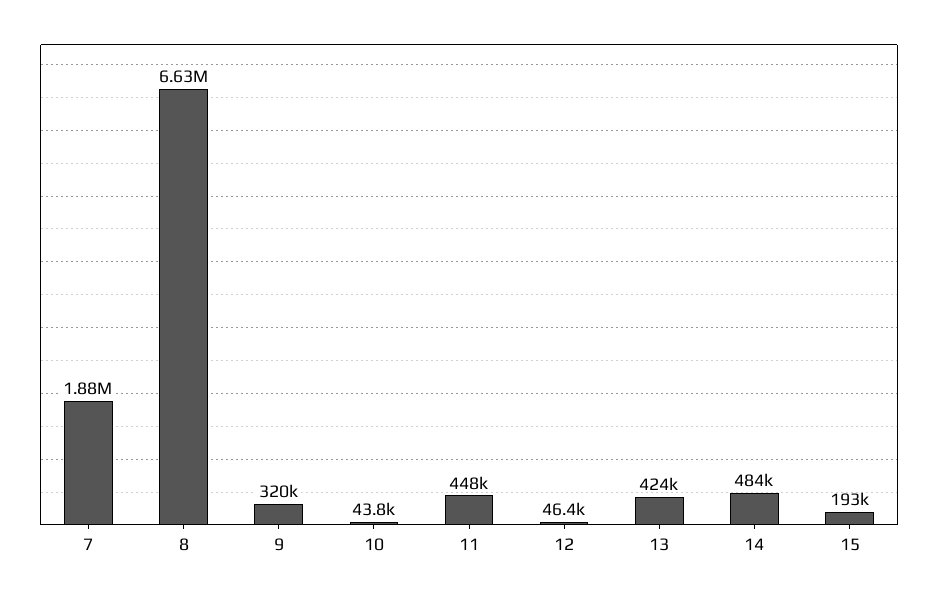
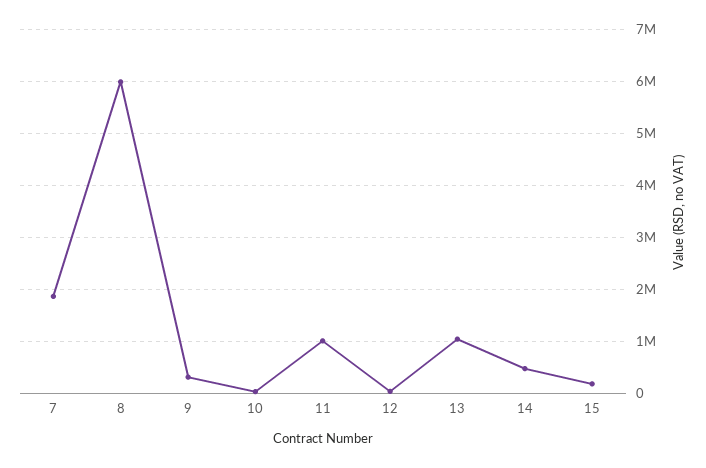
8: 6630000 -> 6000000
11: 448000 -> 1000000
13: 424000 -> 1000000

